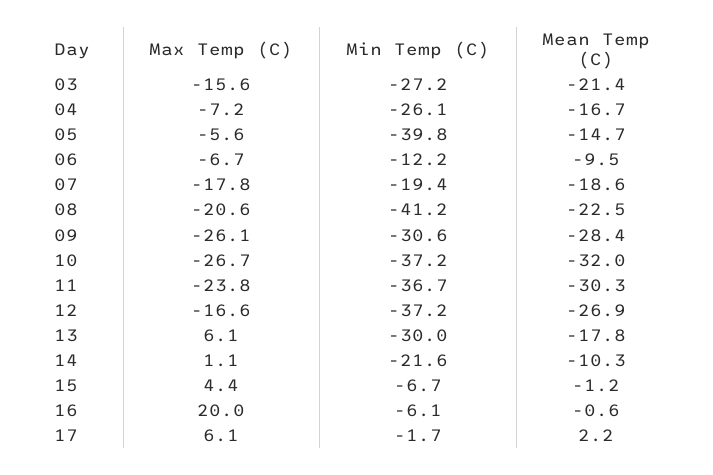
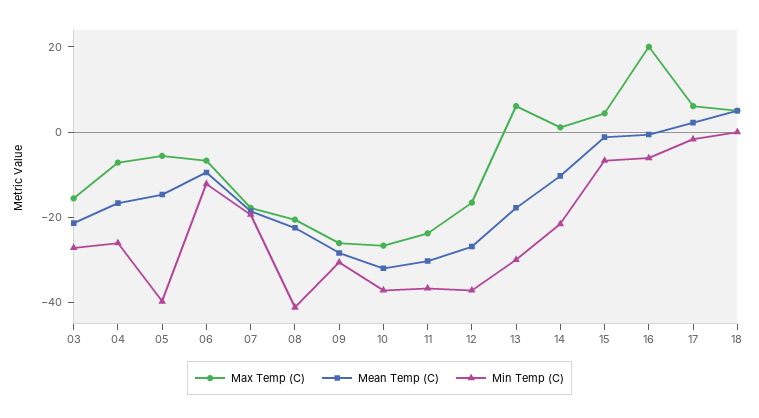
Max Temp (C), 18: none -> 5
Mean Temp (C), 18: none -> 5
Min Temp (C), 18: none -> 0

